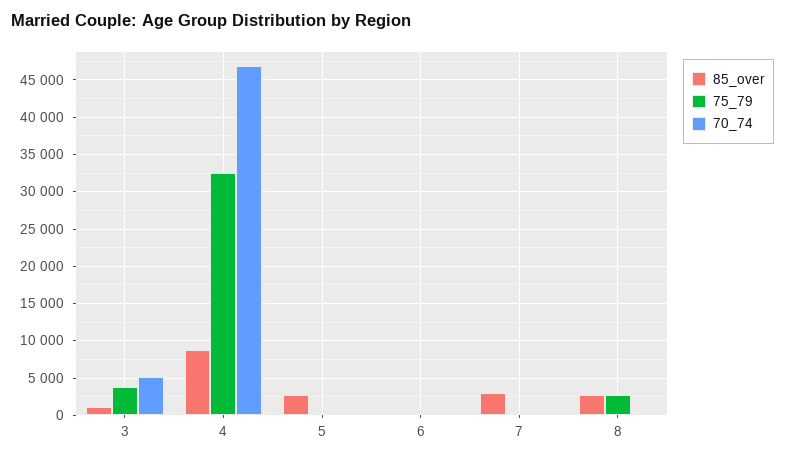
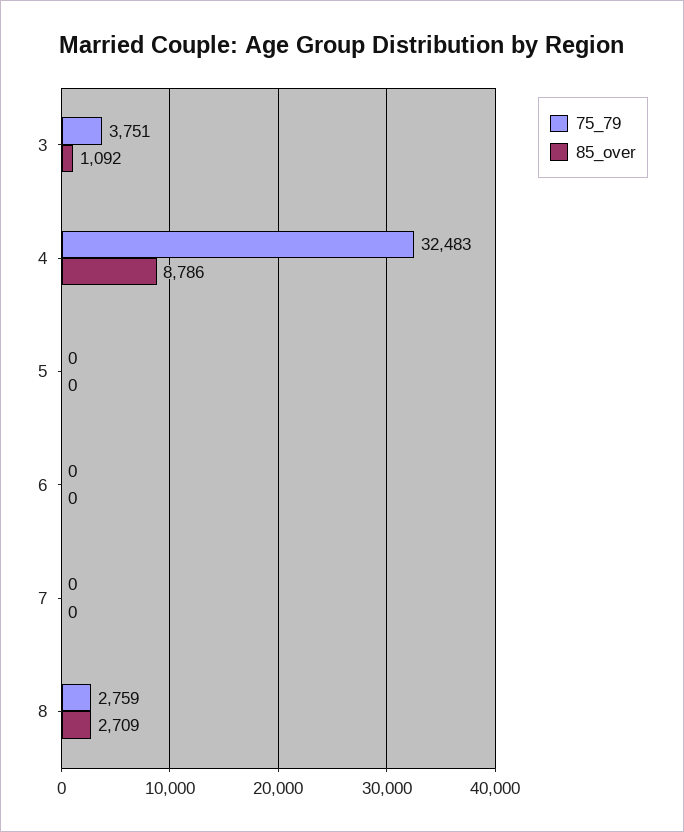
70_74, 3: 5000 -> none
70_74, 4: 47000 -> none
85_over, 5: 3000 -> 0
70_74, 5: 0 -> none
70_74, 6: 0 -> none
85_over, 7: 3000 -> 0
70_74, 7: 0 -> none
70_74, 8: 0 -> none

